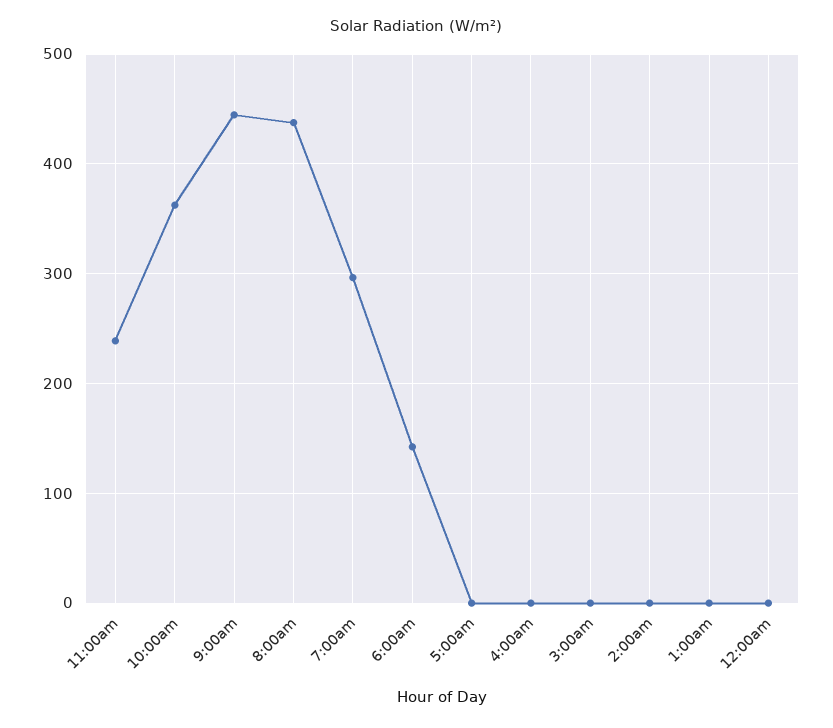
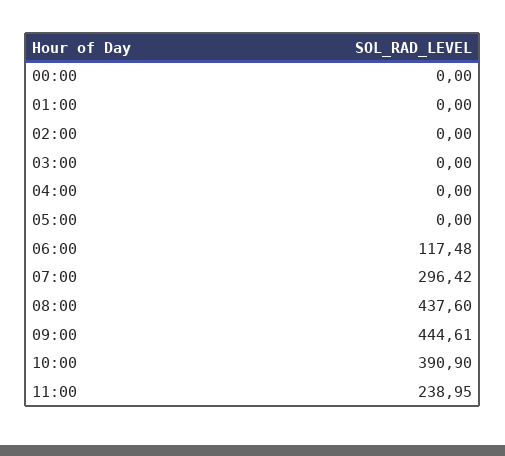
10:00am: 360 -> 390.9
6:00am: 140 -> 117.48

